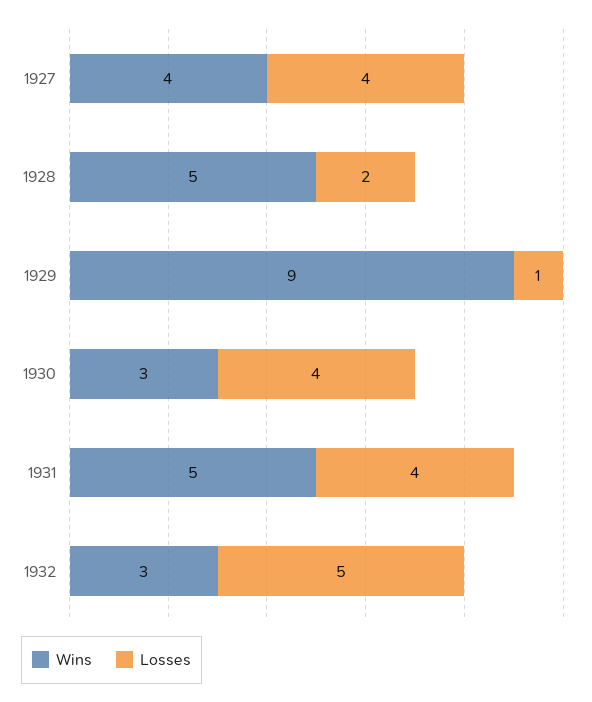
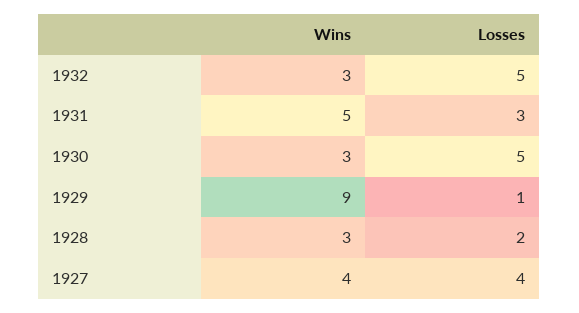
Wins, 1928: 5 -> 3
Losses, 1930: 4 -> 5
Losses, 1931: 4 -> 3

